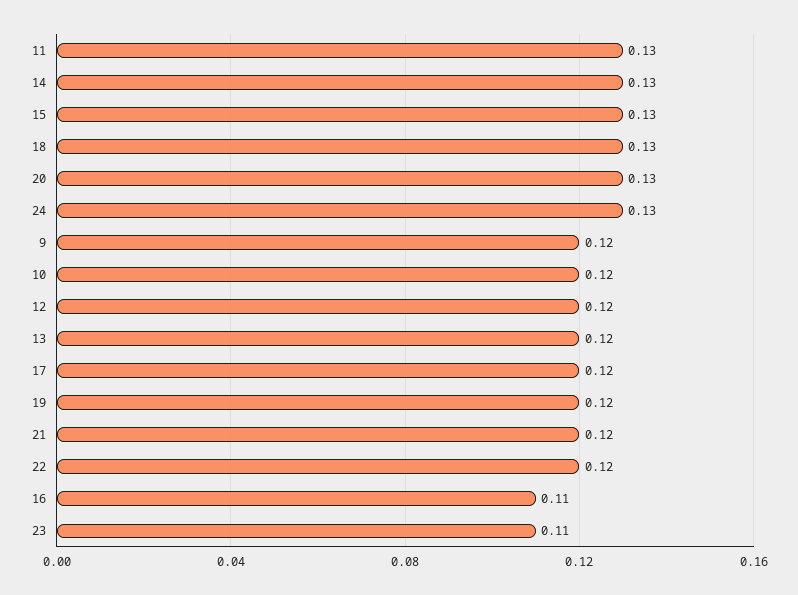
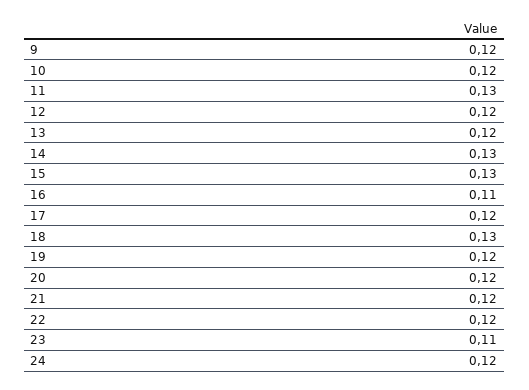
20: 0.13 -> 0.12
24: 0.13 -> 0.12

